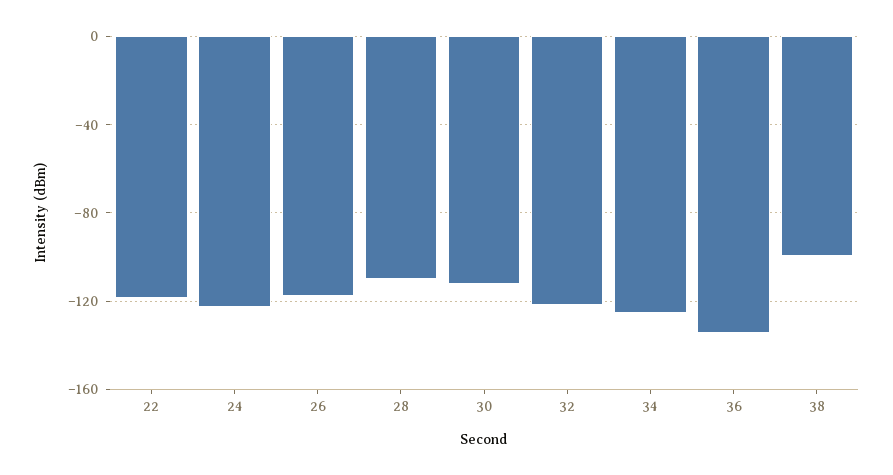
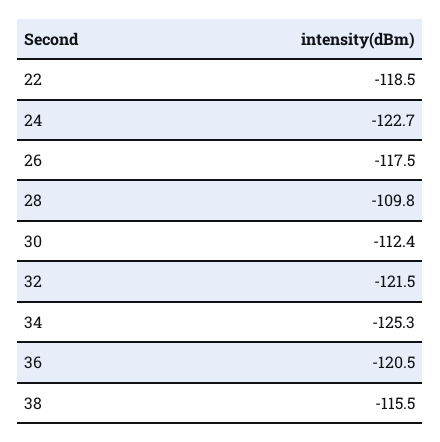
36: -135 -> -120.5
38: -100 -> -115.5

